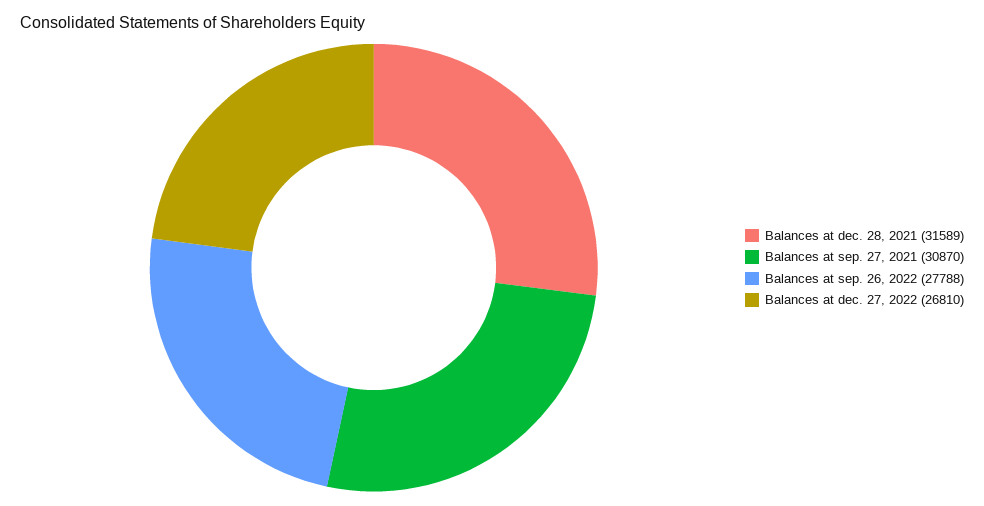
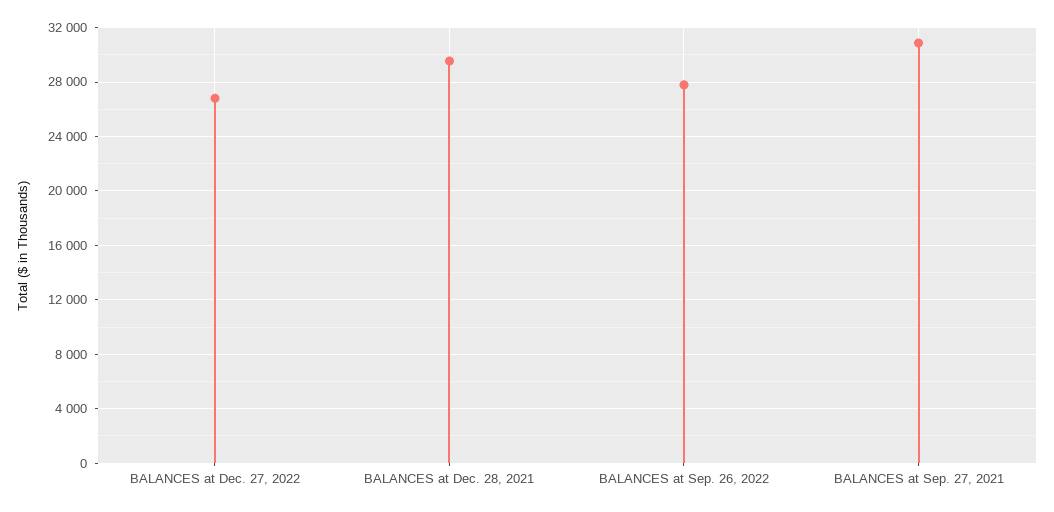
Balances at dec. 28, 2021: 31589 -> 29500

